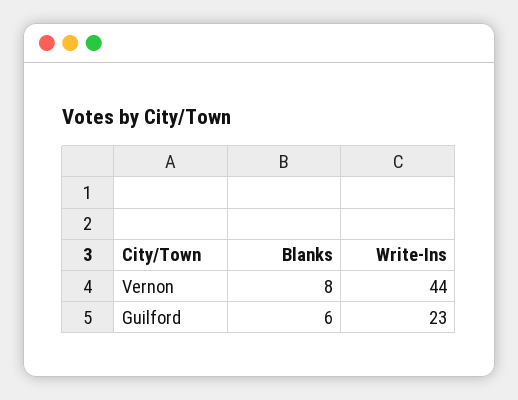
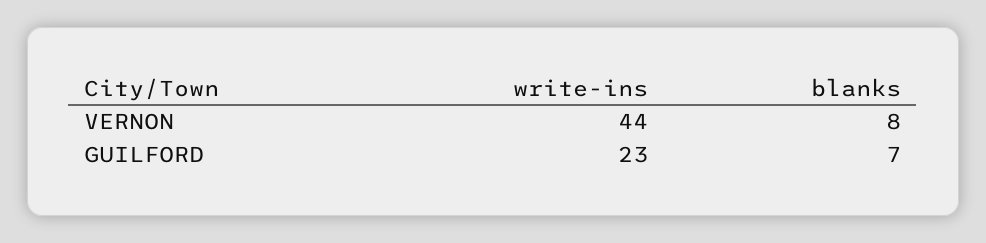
Blanks, Guilford: 6 -> 7

